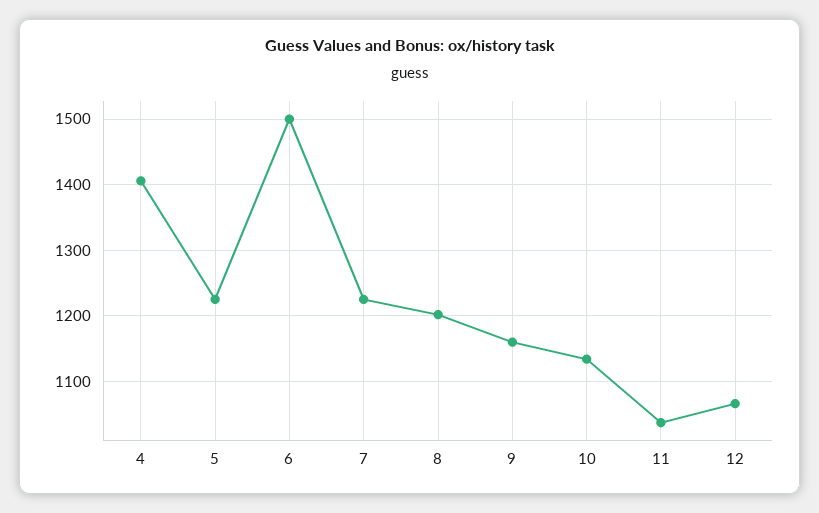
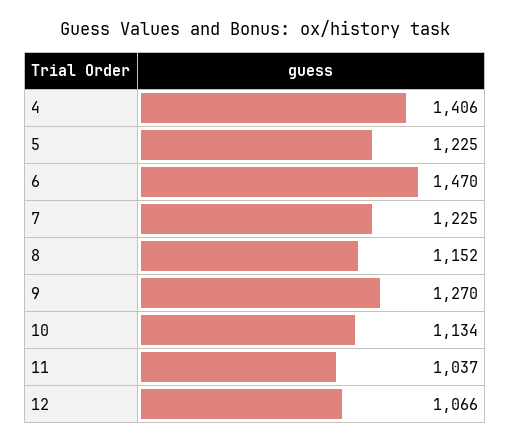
6: 1500 -> 1470
8: 1200 -> 1152
9: 1160 -> 1270

